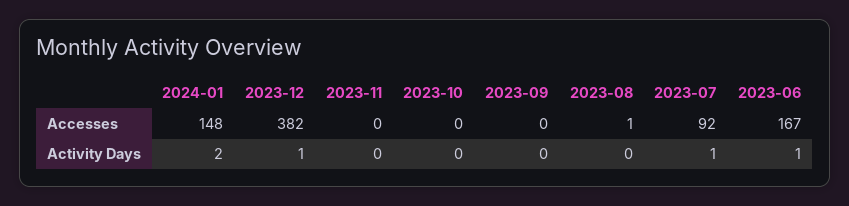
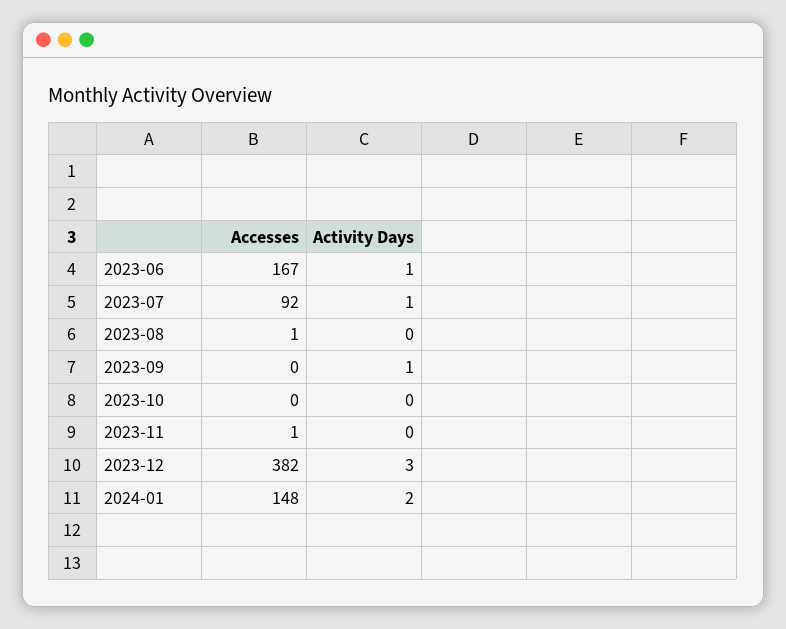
2023-11, Accesses: 0 -> 1
2023-12, Activity Days: 1 -> 3
2023-09, Activity Days: 0 -> 1

